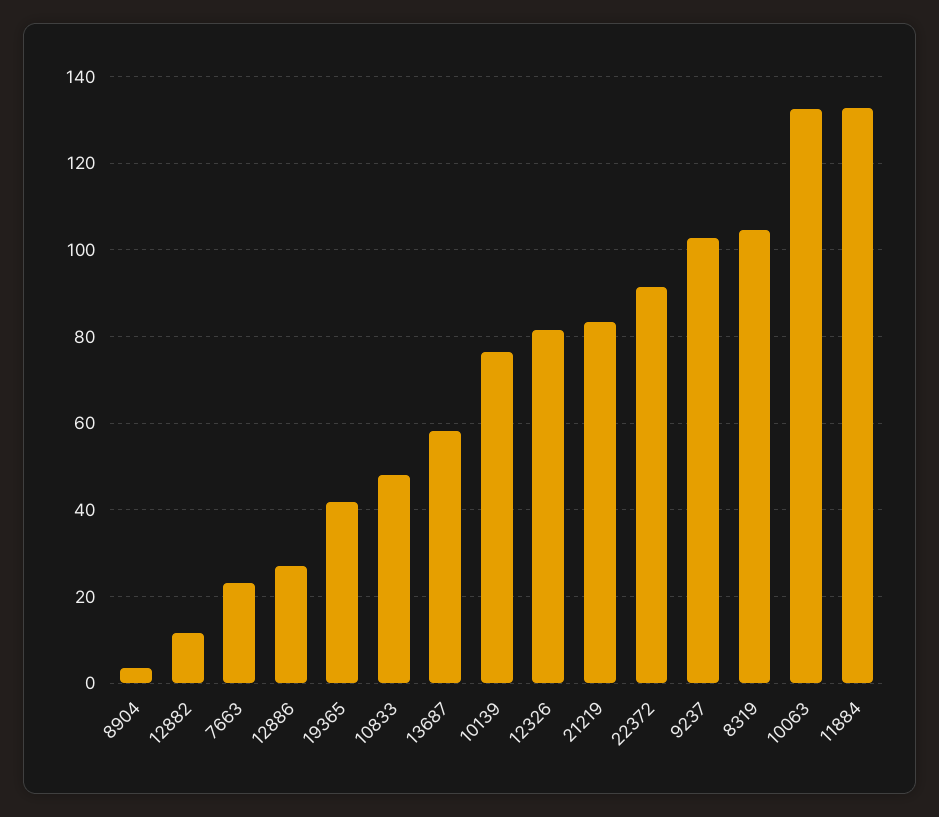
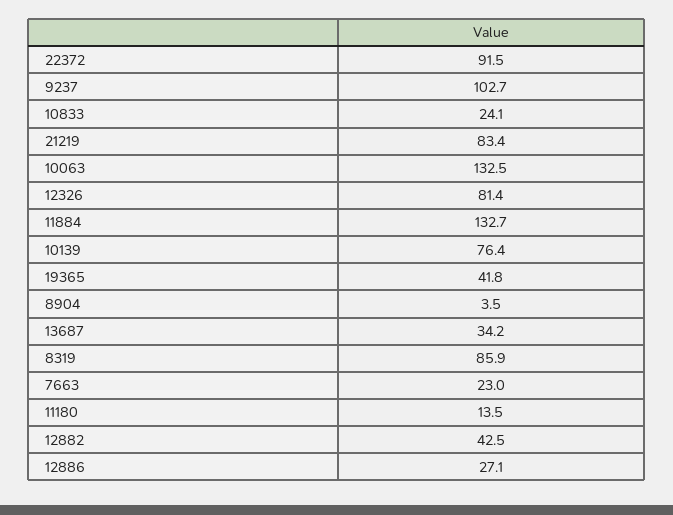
12882: 12 -> 42.5
10833: 48 -> 24.1
13687: 58 -> 34.2
8319: 104 -> 85.9
11180: none -> 13.5

